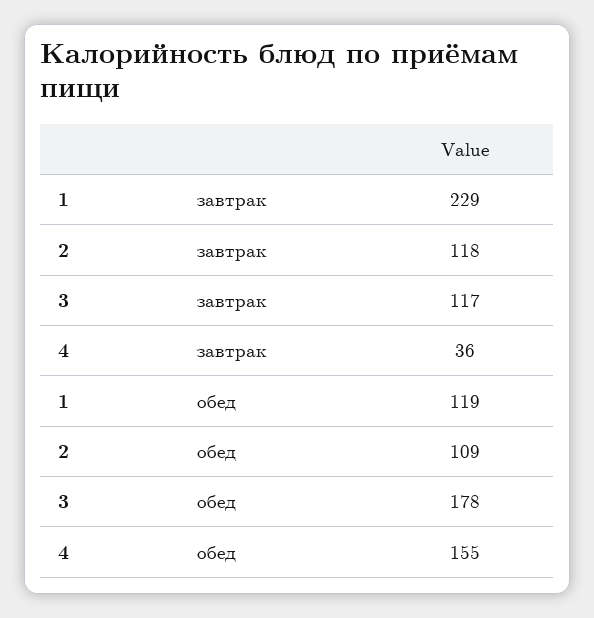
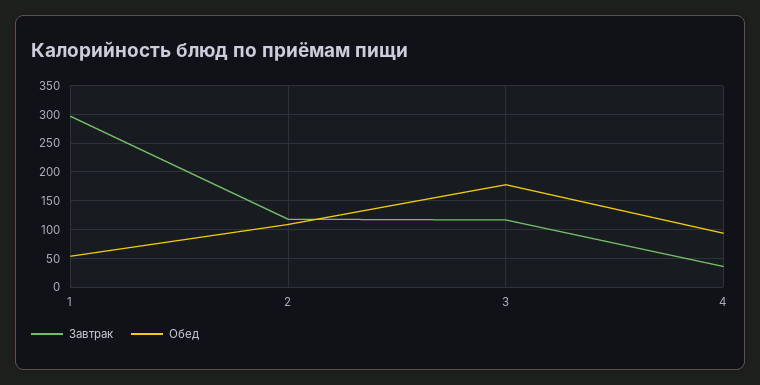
завтрак, 1: 229 -> 300
обед, 1: 119 -> 50
обед, 4: 155 -> 100

